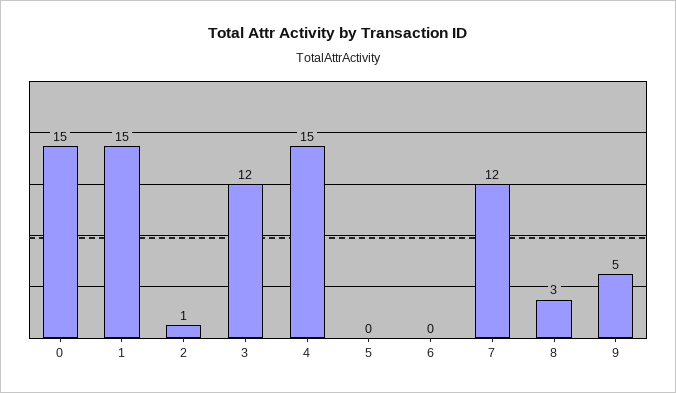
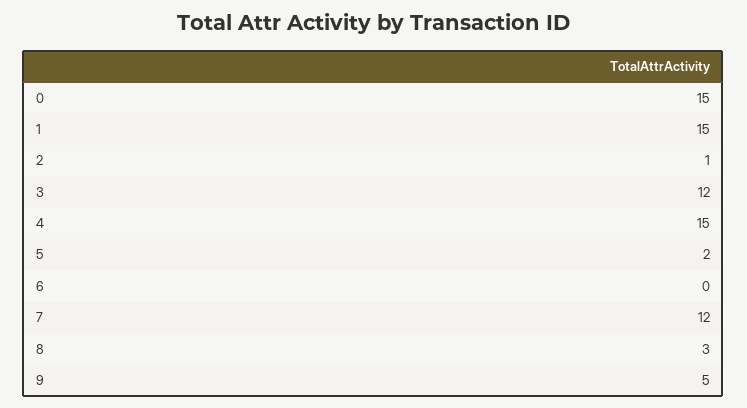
5: 0 -> 2

